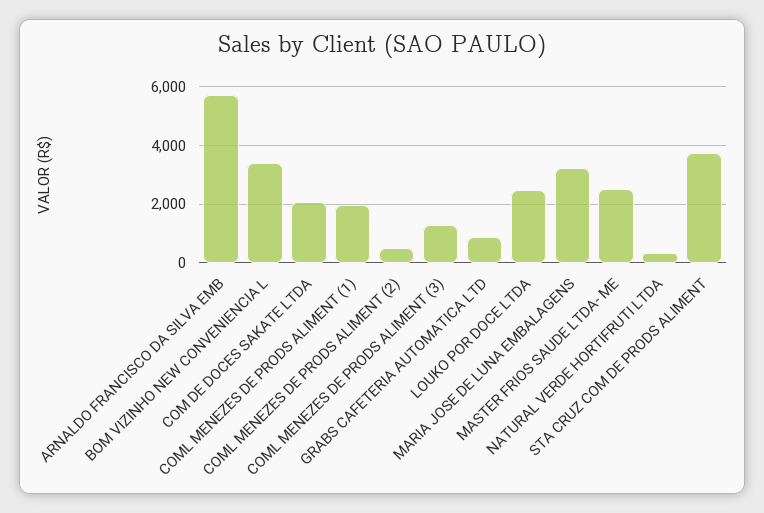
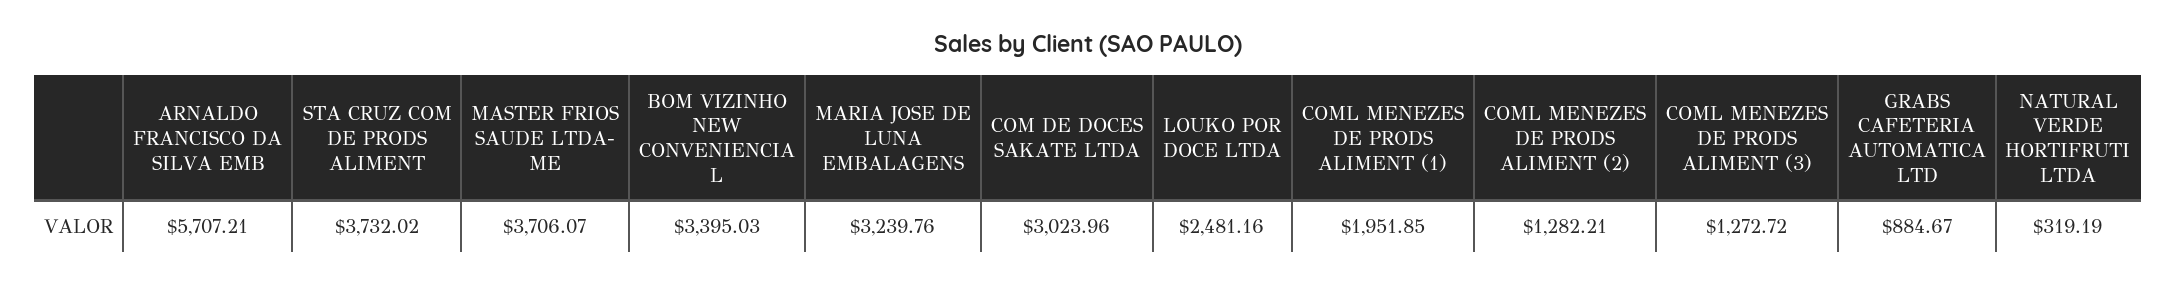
COM DE DOCES SAKATE LTDA: 2000 -> 3023.96
COML MENEZES DE PRODS ALIMENT (2): 500 -> 1282.21
MASTER FRIOS SAUDE LTDA- ME: 2500 -> 3706.07

